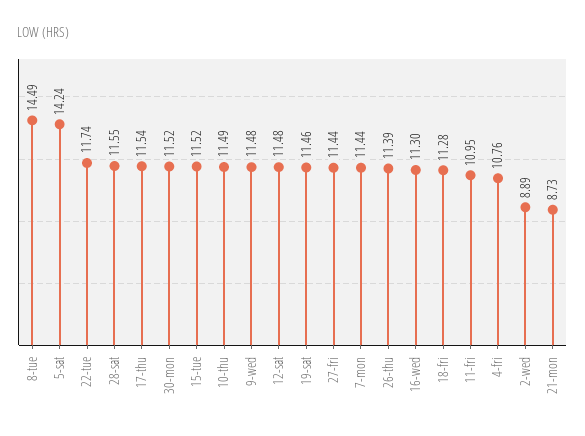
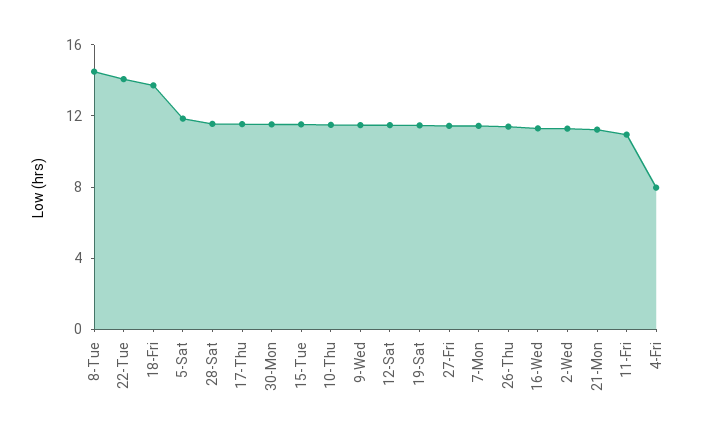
5-sat: 14.24 -> 12
22-tue: 11.74 -> 14
18-fri: 11.28 -> 14
4-fri: 10.76 -> 8
2-wed: 8.89 -> 11
21-mon: 8.73 -> 11

